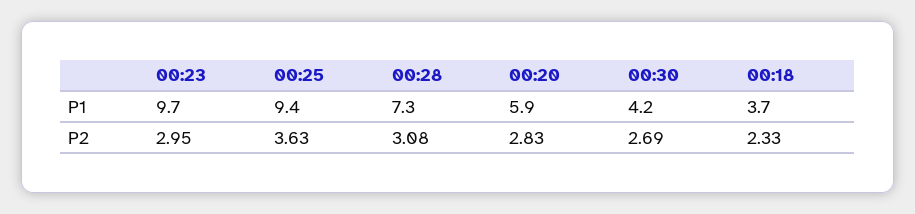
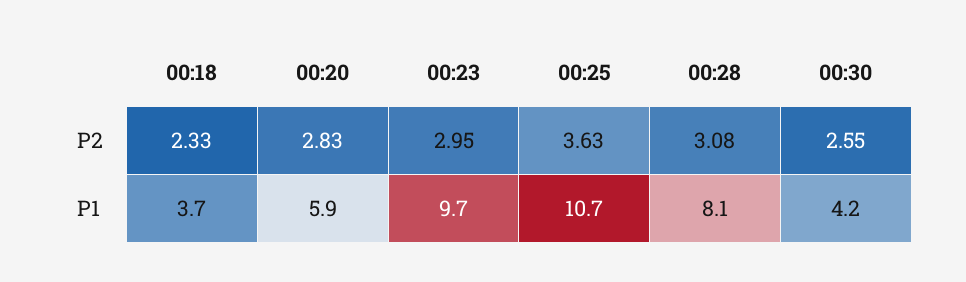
00:25, P1: 9.4 -> 10.7
00:28, P1: 7.3 -> 8.1
00:30, P2: 2.69 -> 2.55

